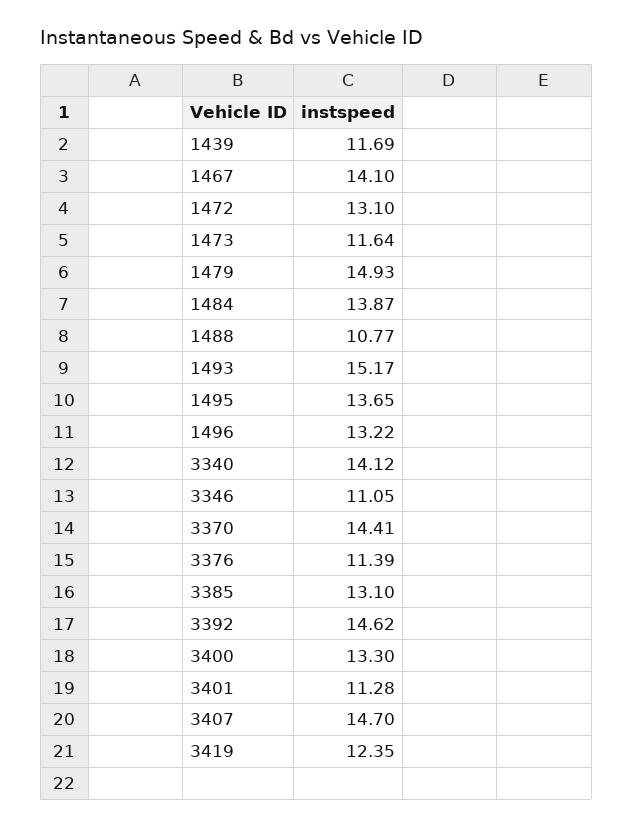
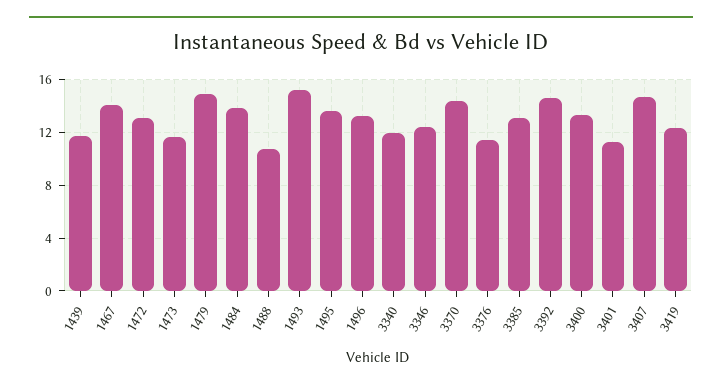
3340: 14.12 -> 12
3346: 11.05 -> 12.5

